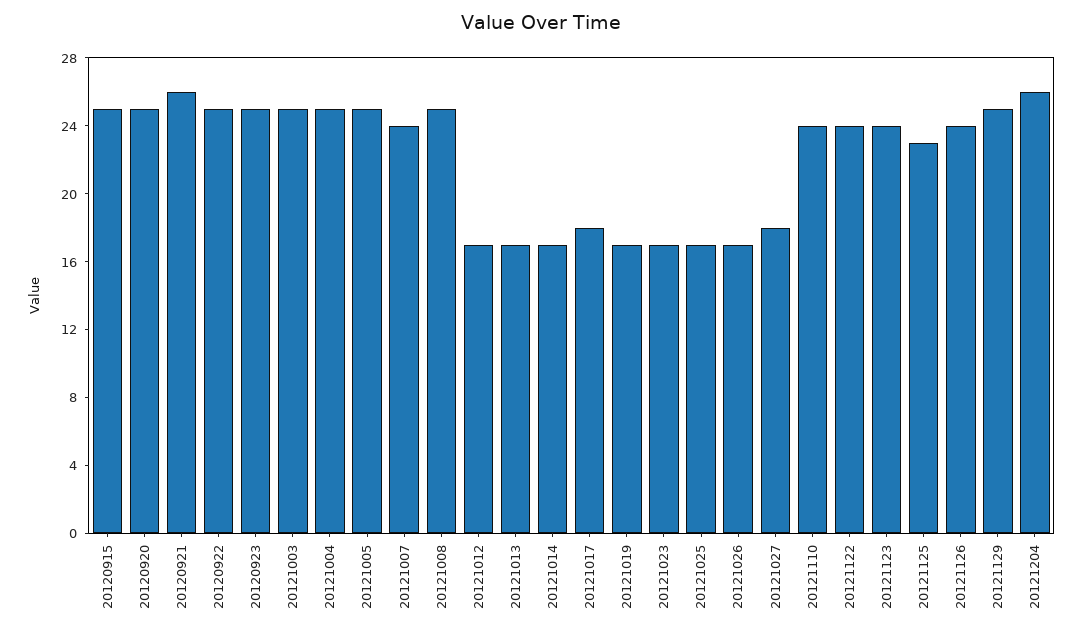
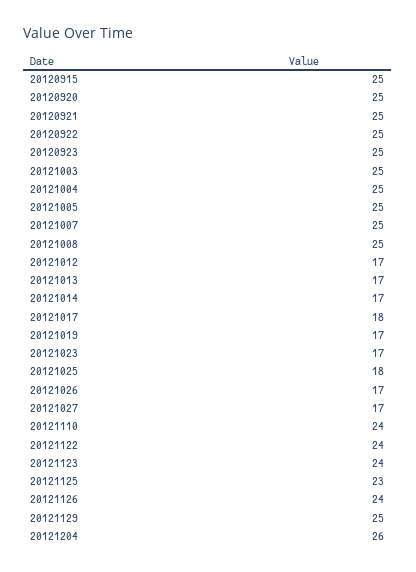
20120921: 26 -> 25
20121007: 24 -> 25
20121025: 17 -> 18
20121027: 18 -> 17

